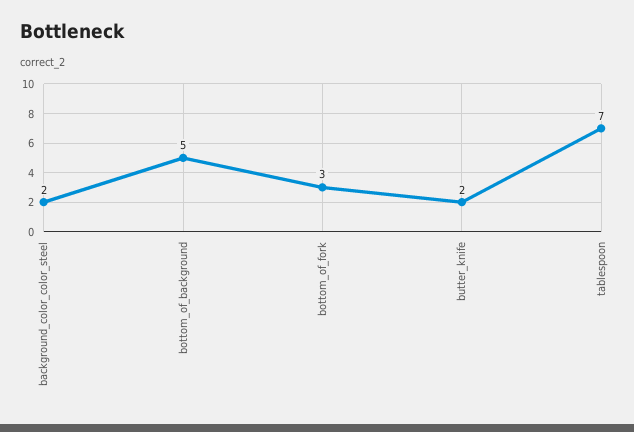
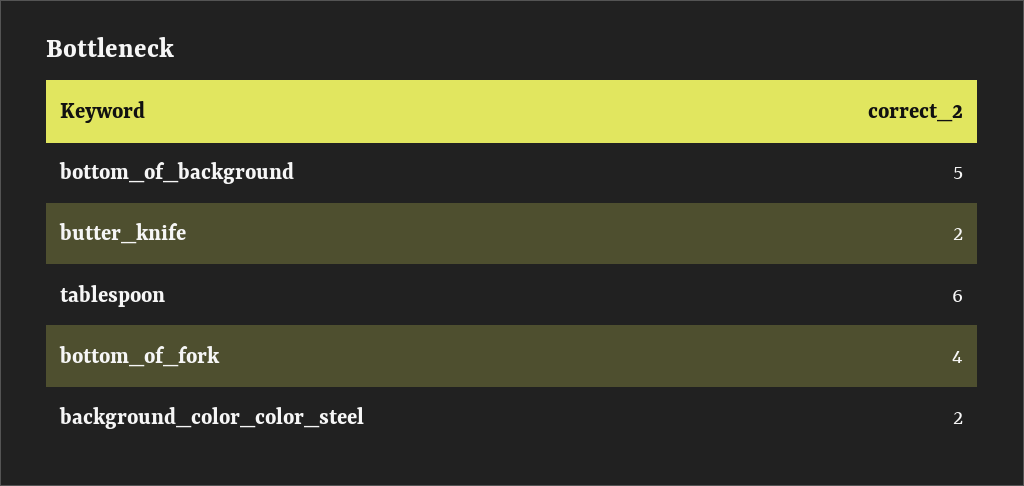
bottom_of_fork: 3 -> 4
tablespoon: 7 -> 6

